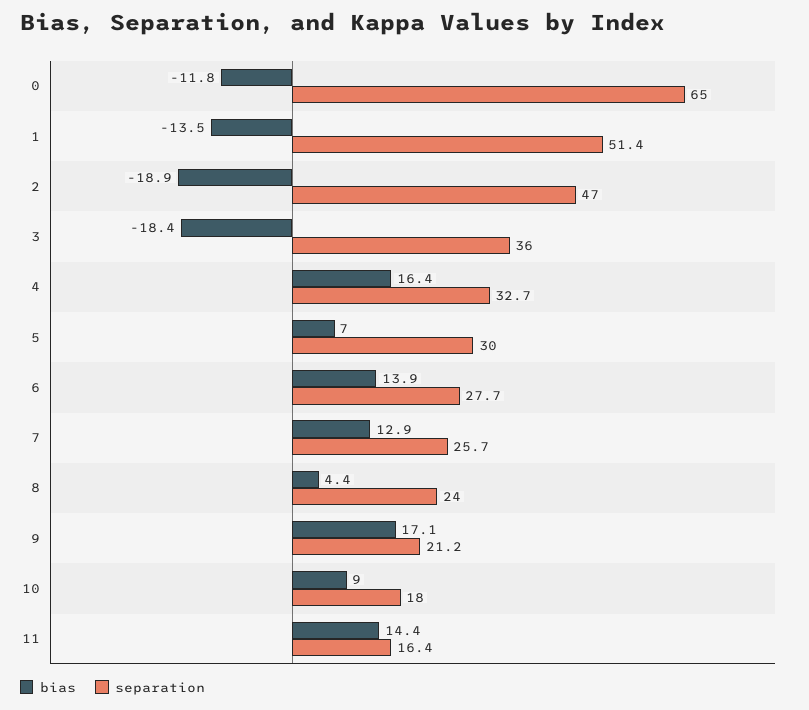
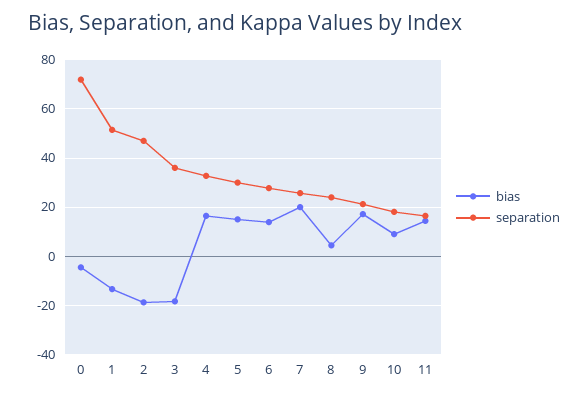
bias, 0: -11.8 -> -5
separation, 0: 65 -> 72.5
bias, 5: 7 -> 15
bias, 7: 12.9 -> 20

